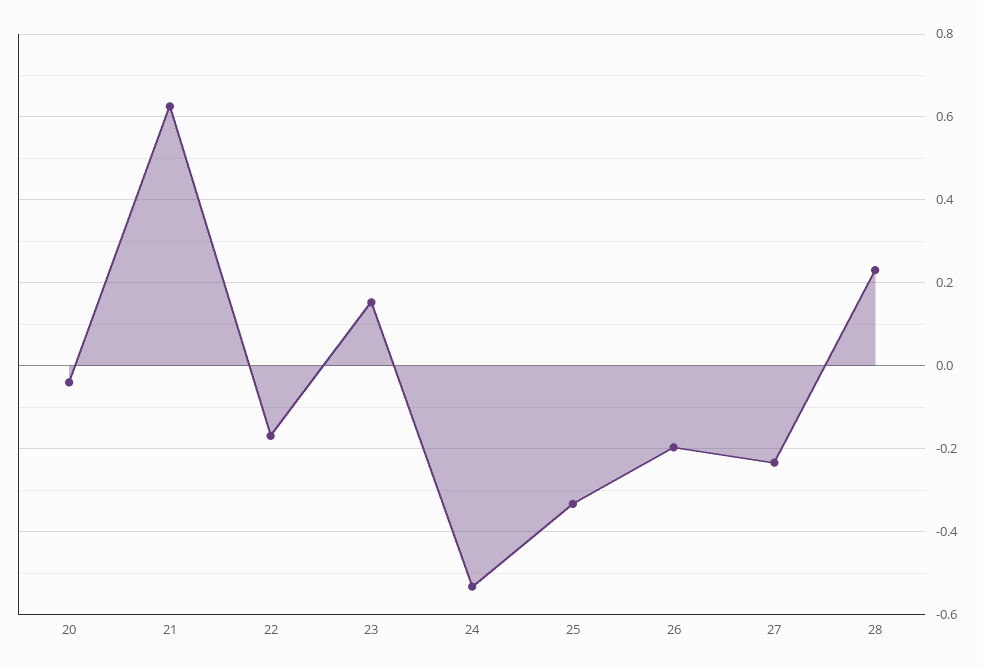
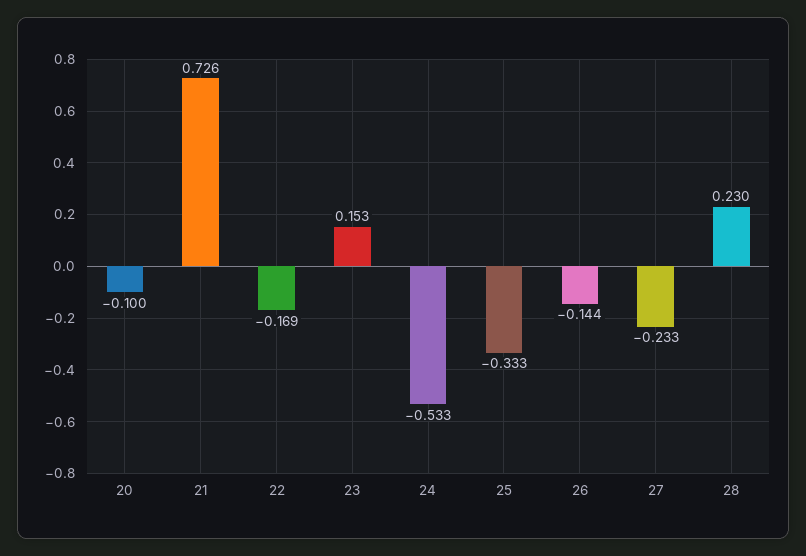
20: -0.04 -> -0.1
21: 0.62 -> 0.726
26: -0.2 -> -0.144

